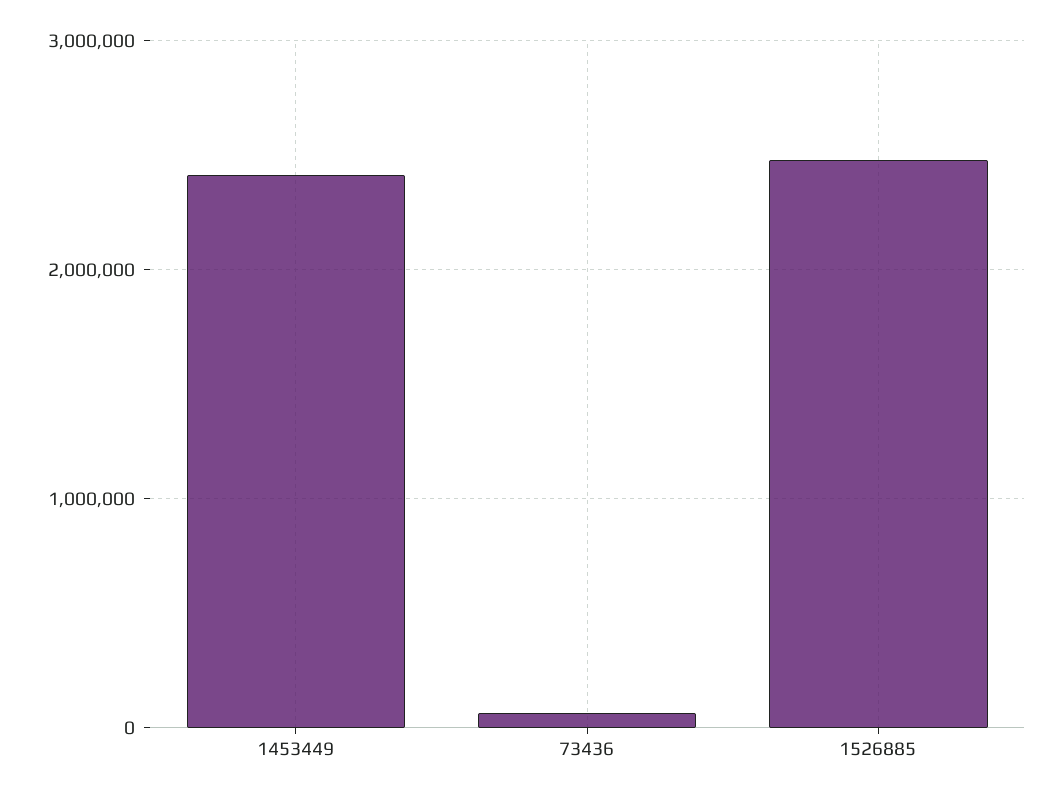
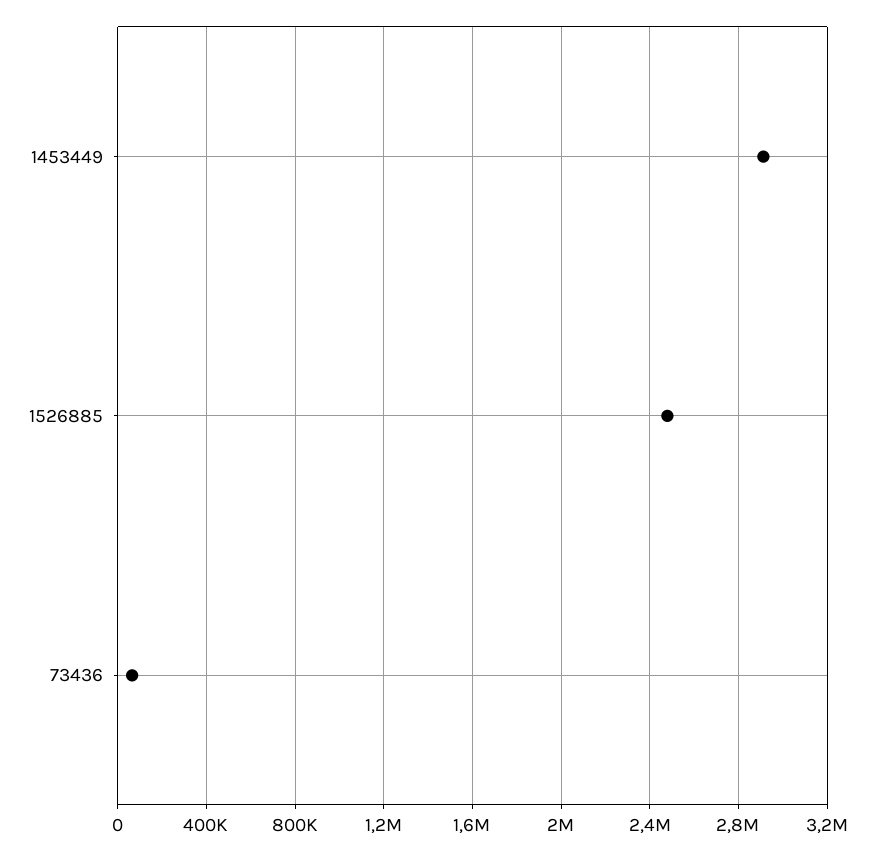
1453449: 2400000 -> 2900000

